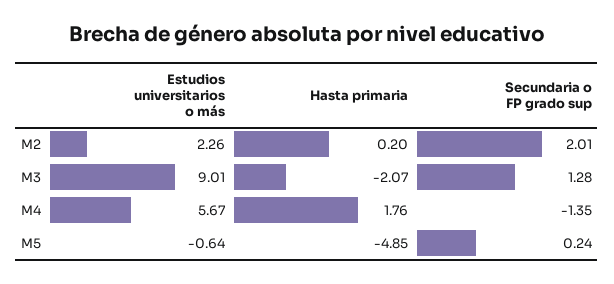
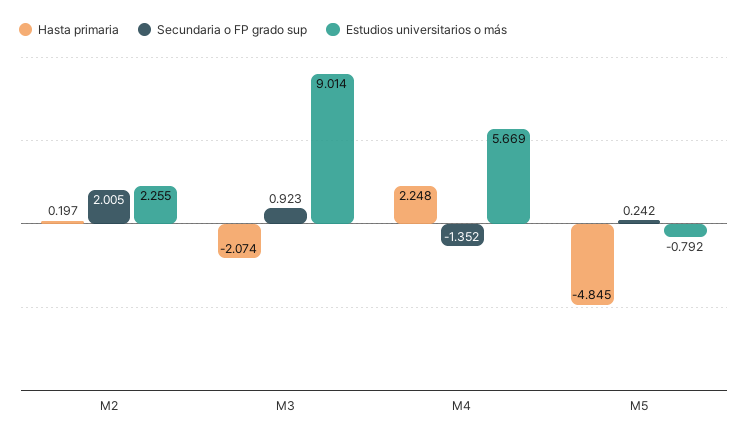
Secundaria o FP grado sup, M3: 1.28 -> 0.923
Hasta primaria, M4: 1.76 -> 2.248
Estudios universitarios o más, M5: -0.64 -> -0.792

